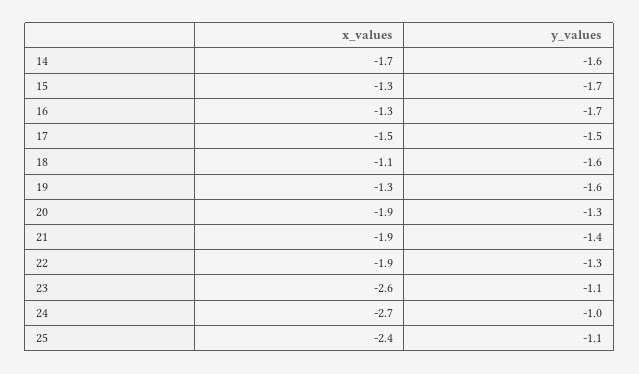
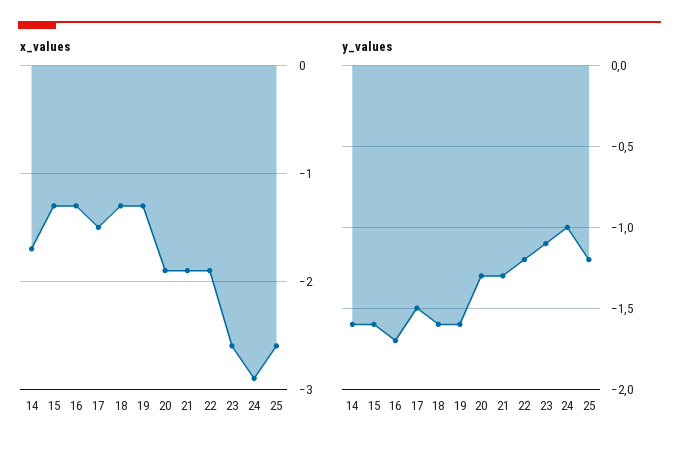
y_values, 15: -1.7 -> -1.6
x_values, 18: -1.1 -> -1.3
y_values, 21: -1.4 -> -1.3
y_values, 22: -1.3 -> -1.2
x_values, 24: -2.7 -> -2.9
x_values, 25: -2.4 -> -2.6
y_values, 25: -1.1 -> -1.2

